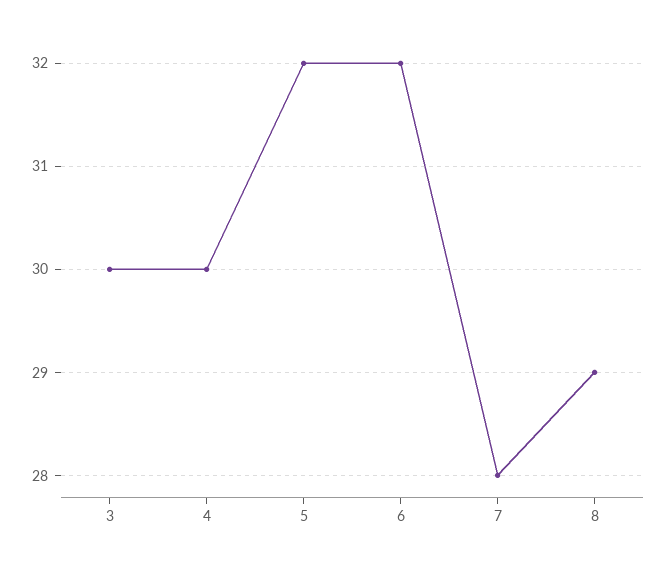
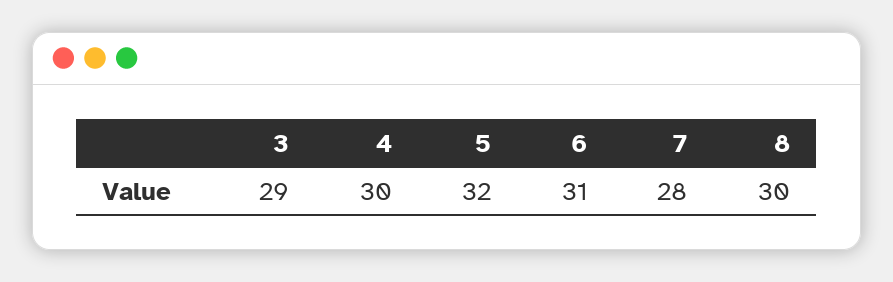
3: 30 -> 29
6: 32 -> 31
8: 29 -> 30

